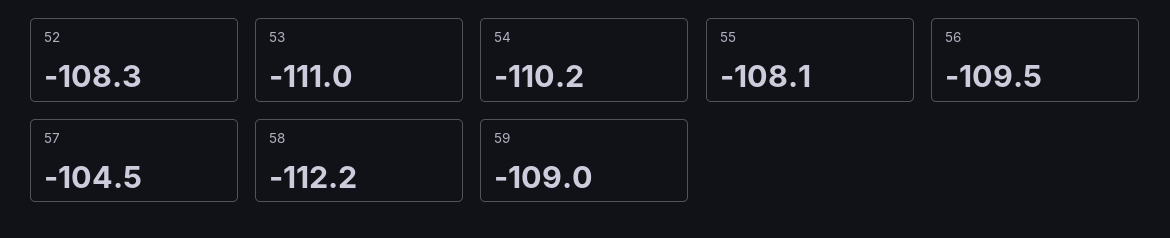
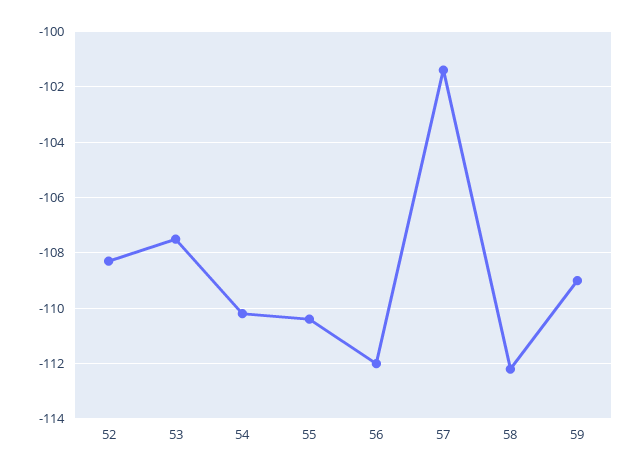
53: -111 -> -107.5
55: -108.1 -> -110.5
56: -109.5 -> -112
57: -104.5 -> -101.5

